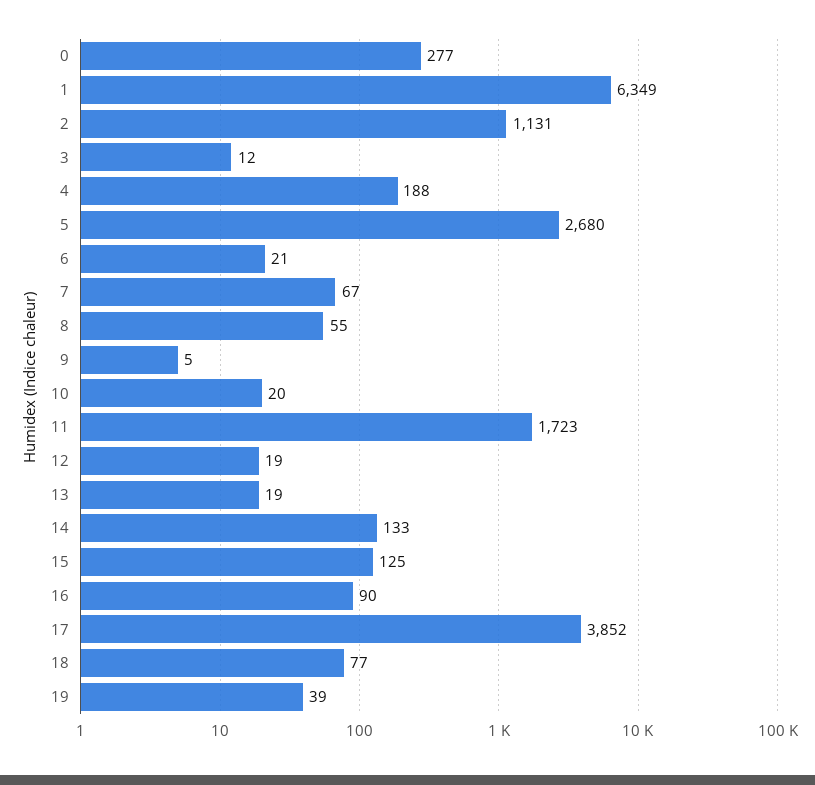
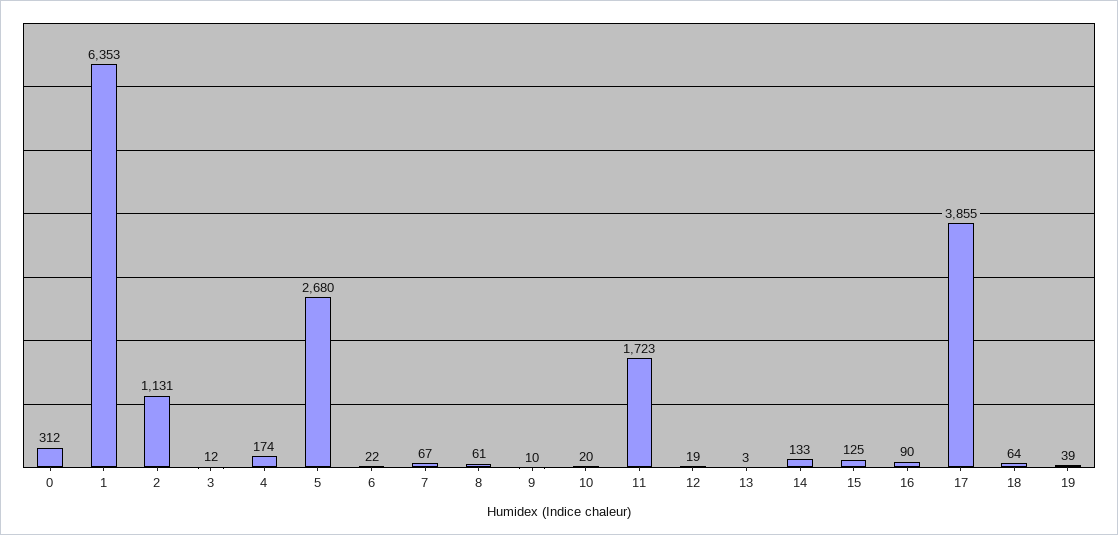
0: 277 -> 312
1: 6349 -> 6353
4: 188 -> 174
6: 21 -> 22
8: 55 -> 61
9: 5 -> 10
13: 19 -> 3
17: 3852 -> 3855
18: 77 -> 64

